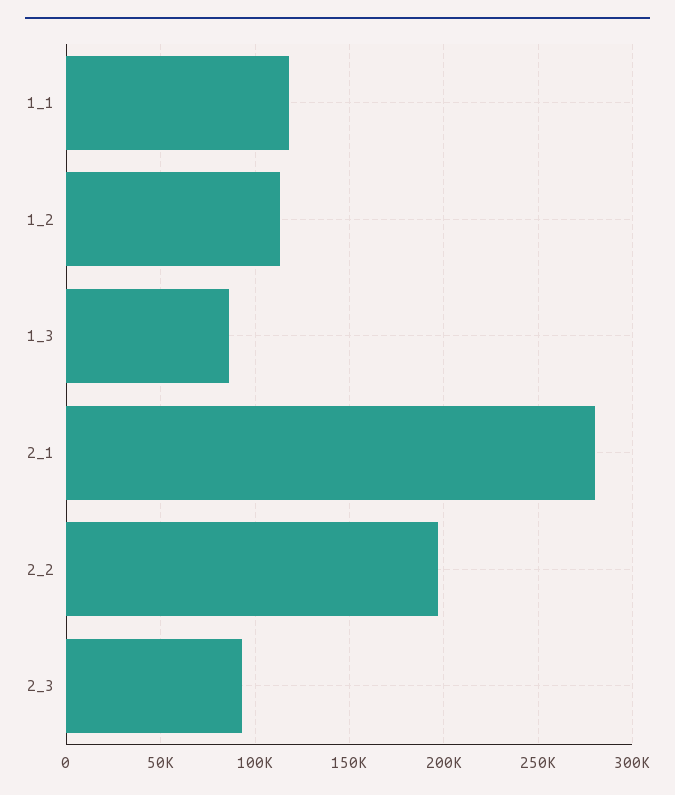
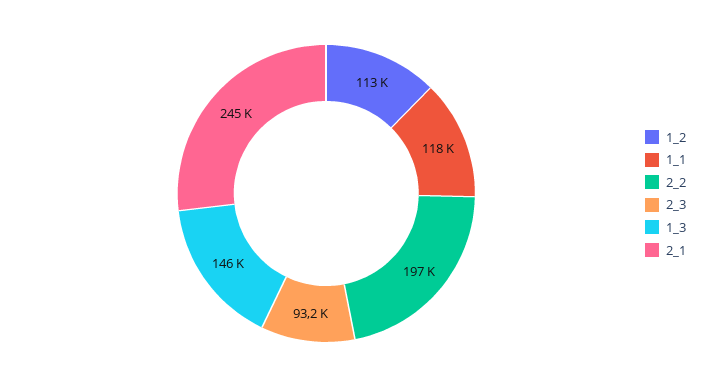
1_3: 85000 -> 146000
2_1: 280000 -> 245000

